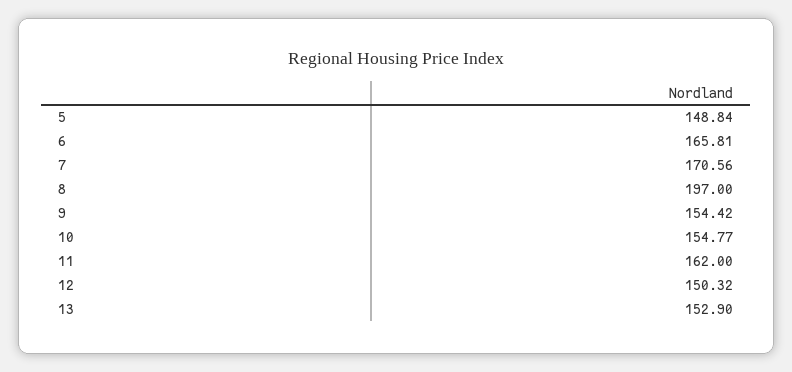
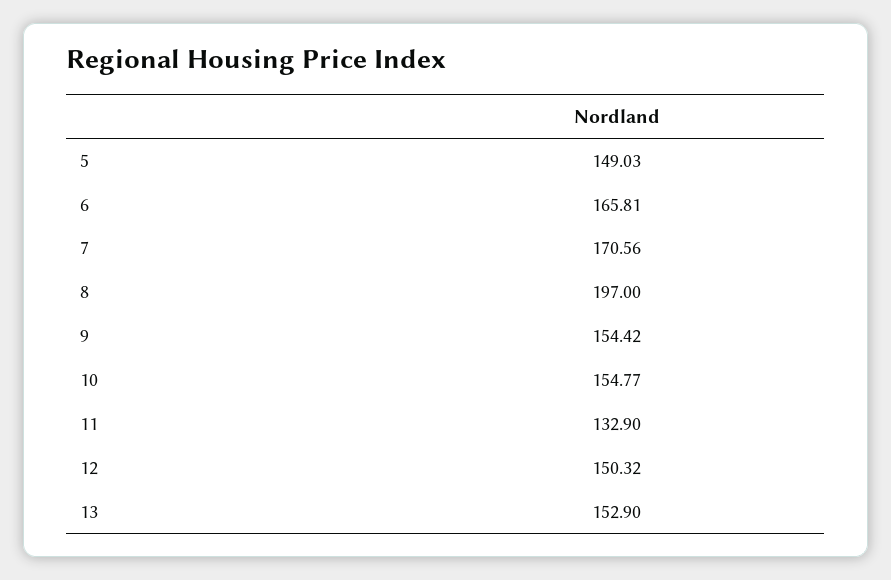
5: 148.84 -> 149.03
11: 162 -> 132.9

